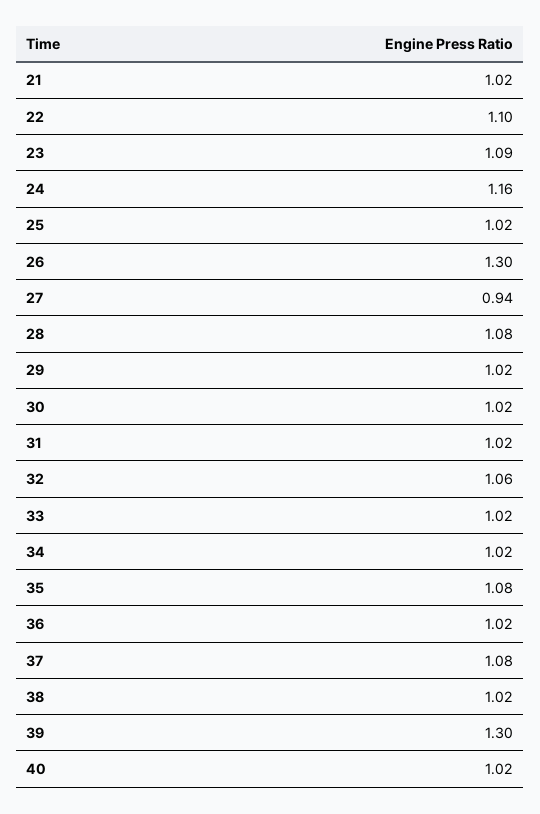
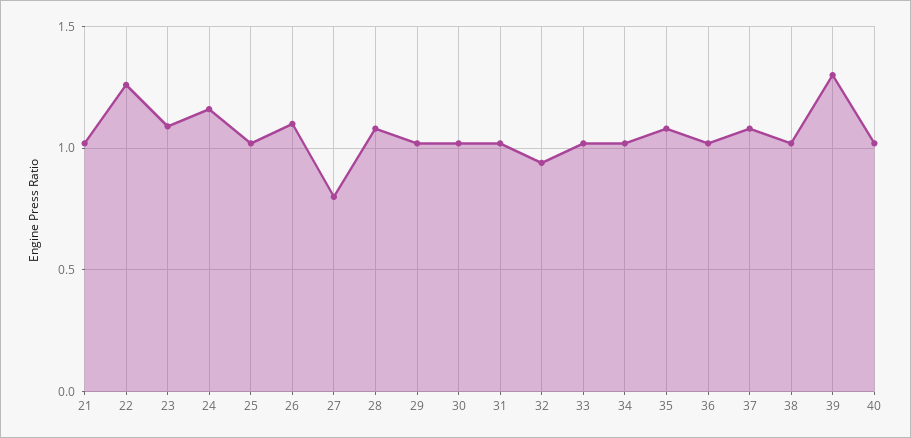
22: 1.1 -> 1.25
26: 1.3 -> 1.1
27: 0.94 -> 0.8
32: 1.06 -> 0.95

